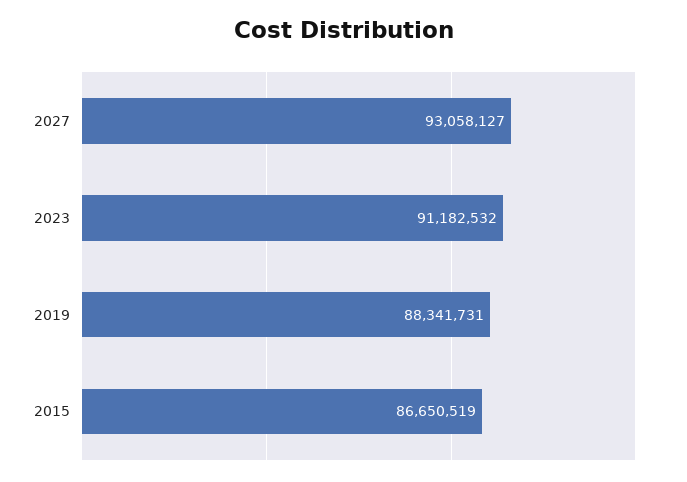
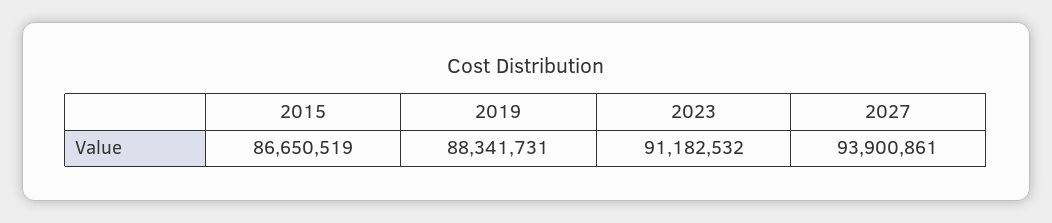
2027: 93058127 -> 93900861

